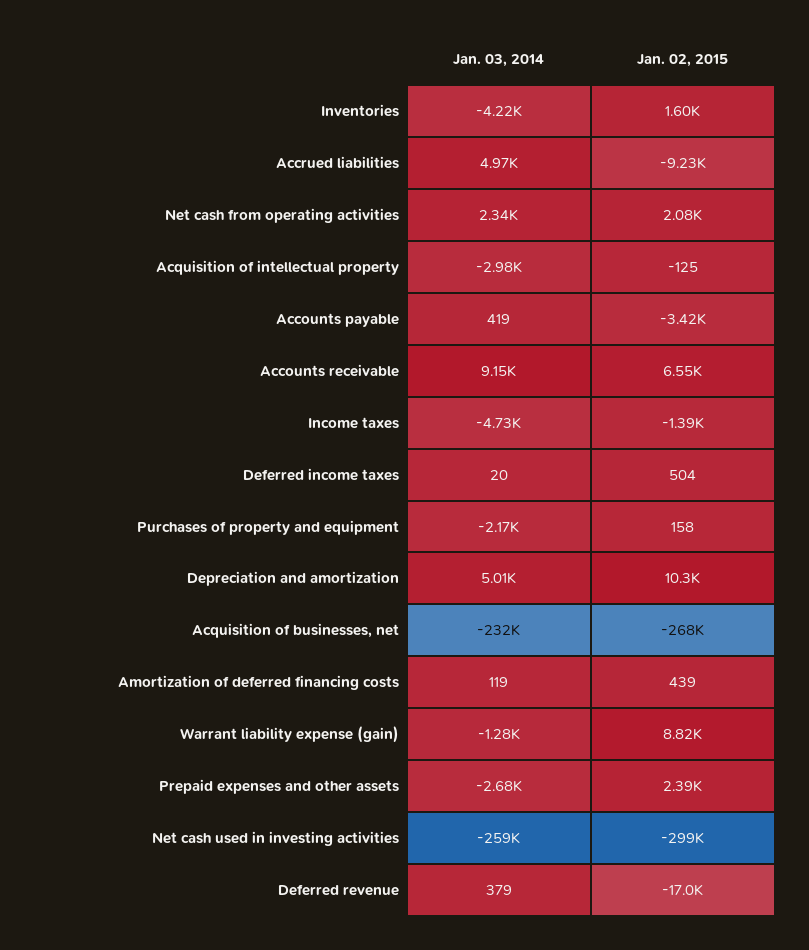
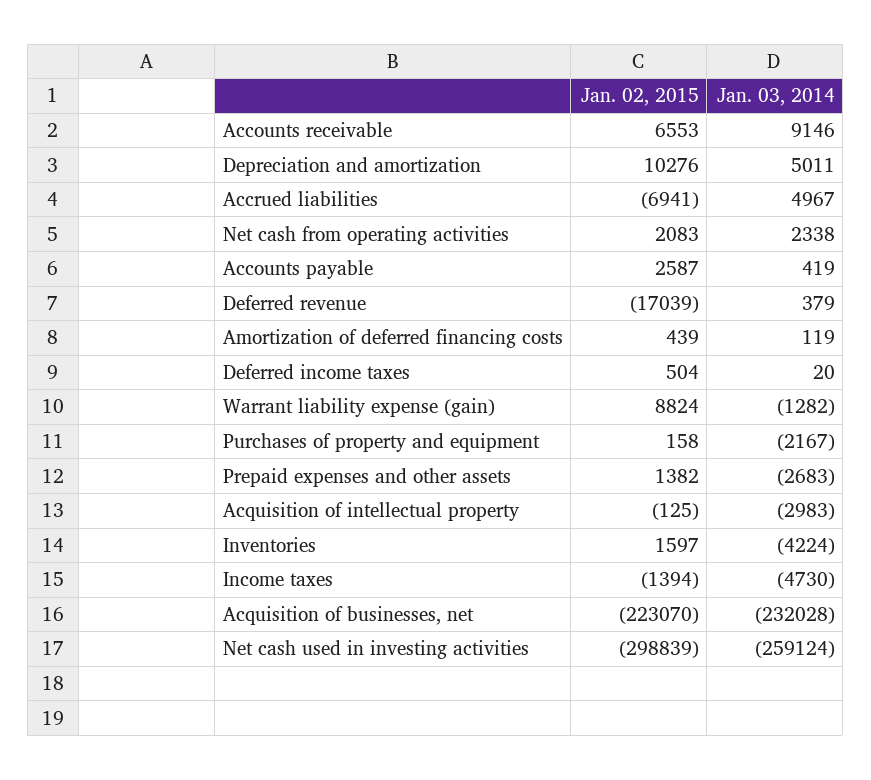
Jan. 02, 2015, Accrued liabilities: -9230 -> -6941
Jan. 02, 2015, Accounts payable: -3420 -> 2587
Jan. 02, 2015, Acquisition of businesses, net: -268000 -> -223070
Jan. 02, 2015, Prepaid expenses and other assets: 2390 -> 1382

